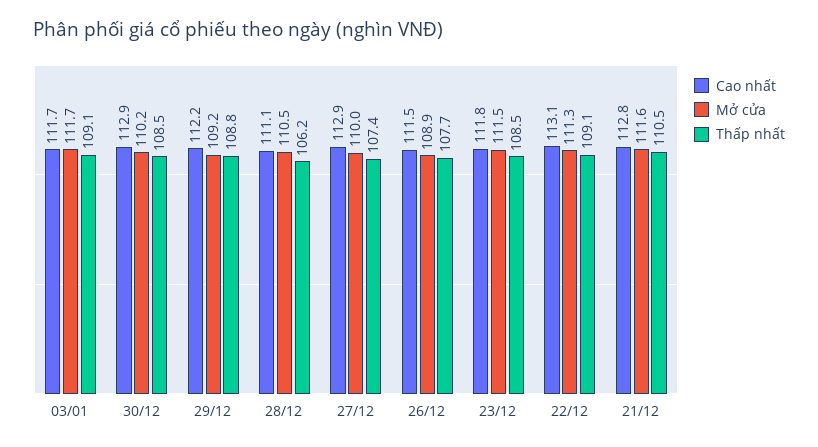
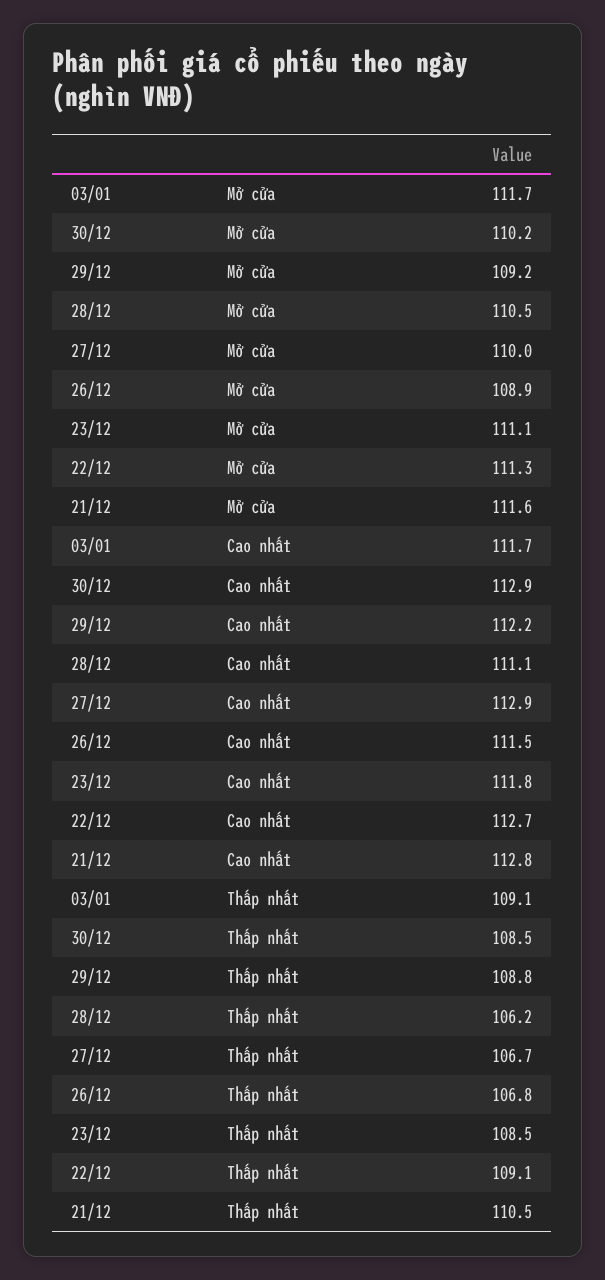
Thấp nhất, 27/12: 107.4 -> 106.7
Thấp nhất, 26/12: 107.7 -> 106.8
Mở cửa, 23/12: 111.5 -> 111.1
Cao nhất, 22/12: 113.1 -> 112.7

